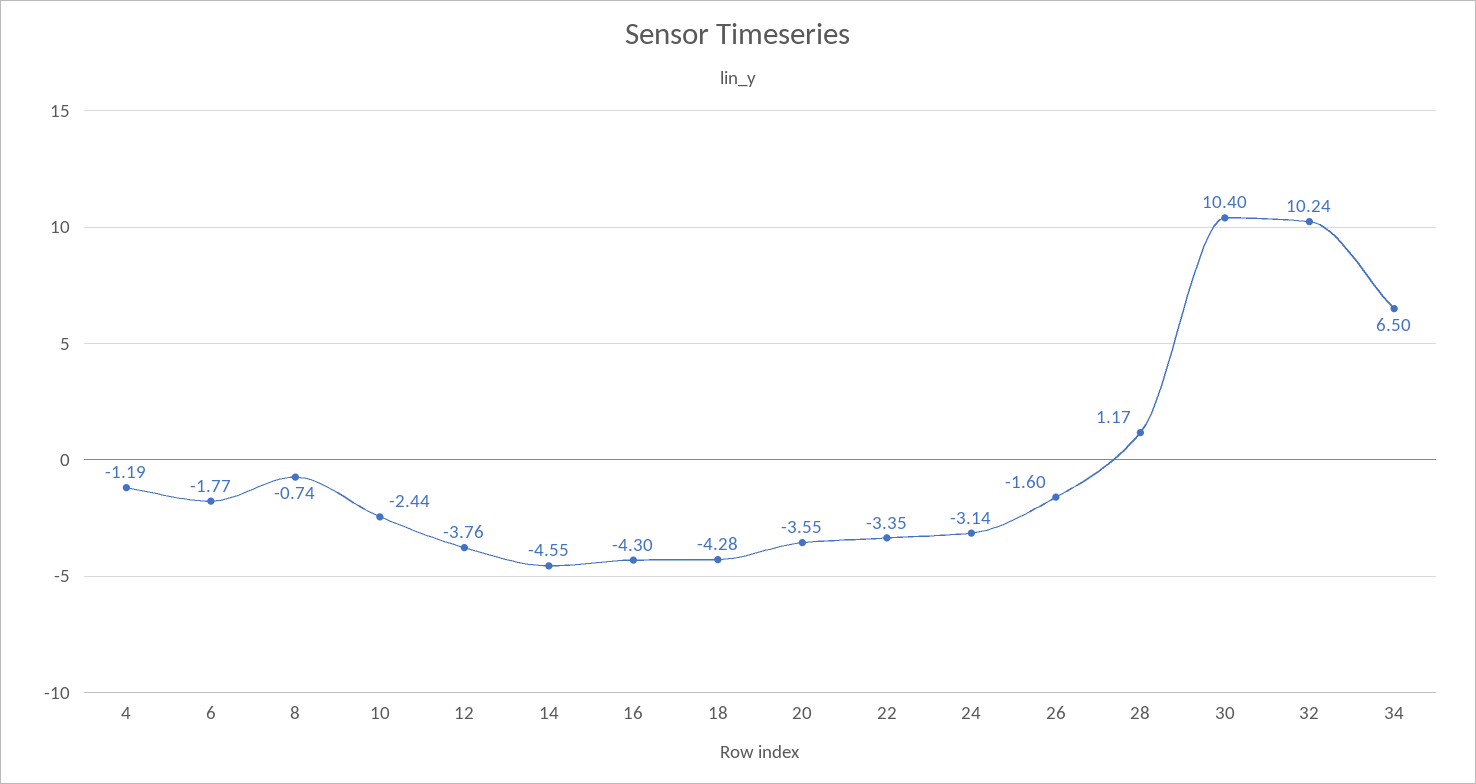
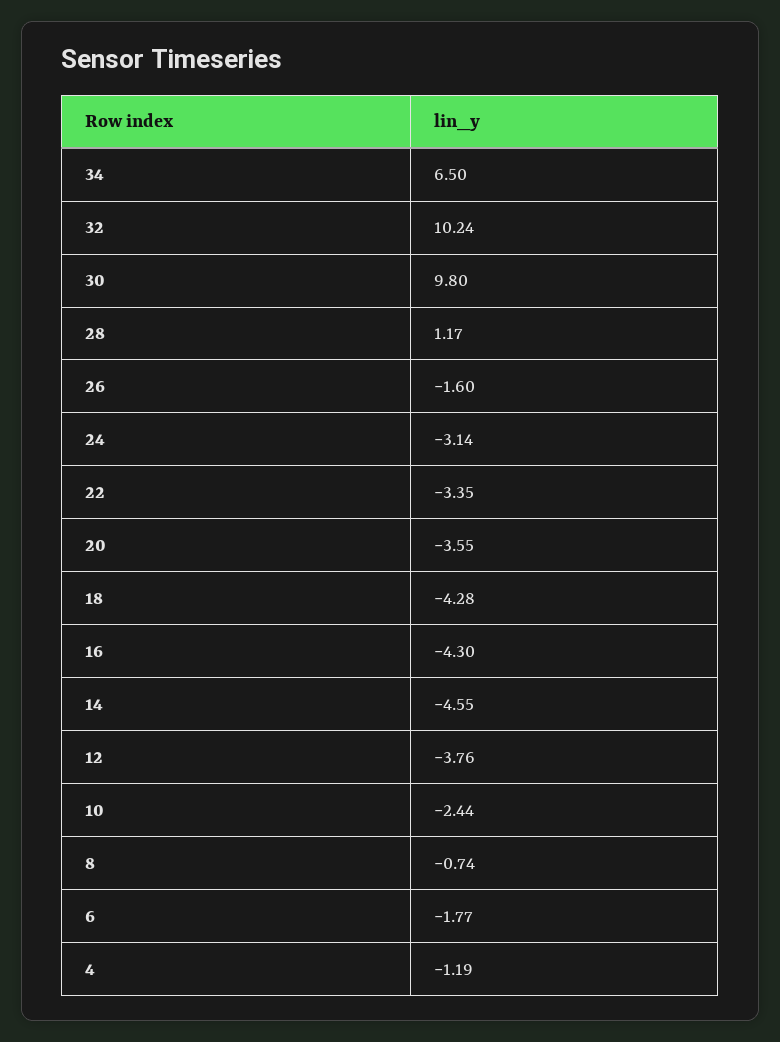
30: 10.4 -> 9.8

